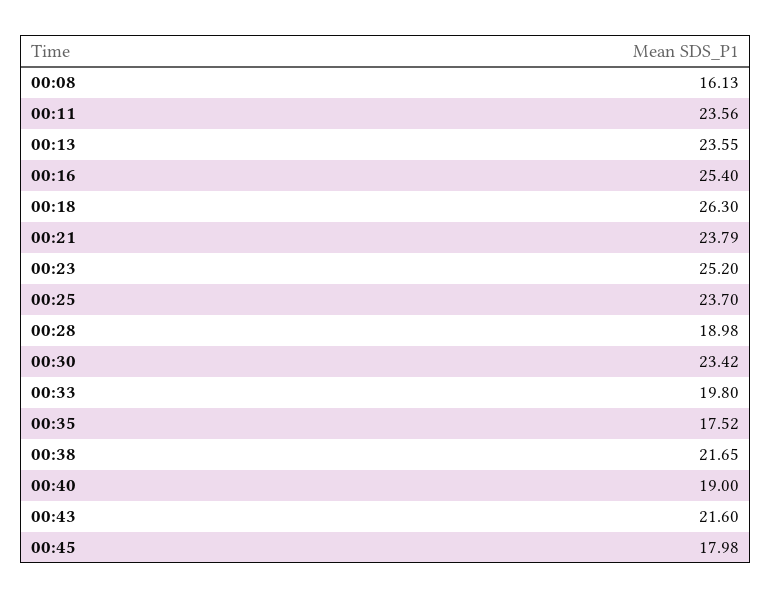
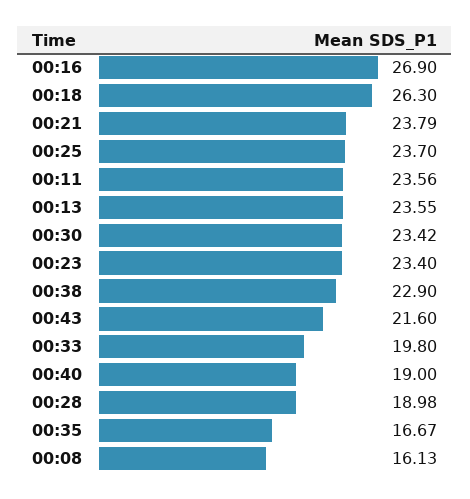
00:16: 25.4 -> 26.9
00:23: 25.2 -> 23.4
00:35: 17.52 -> 16.67
00:38: 21.65 -> 22.9
00:45: 17.98 -> none

